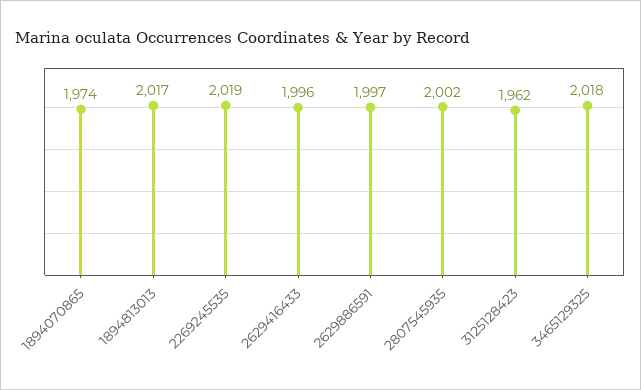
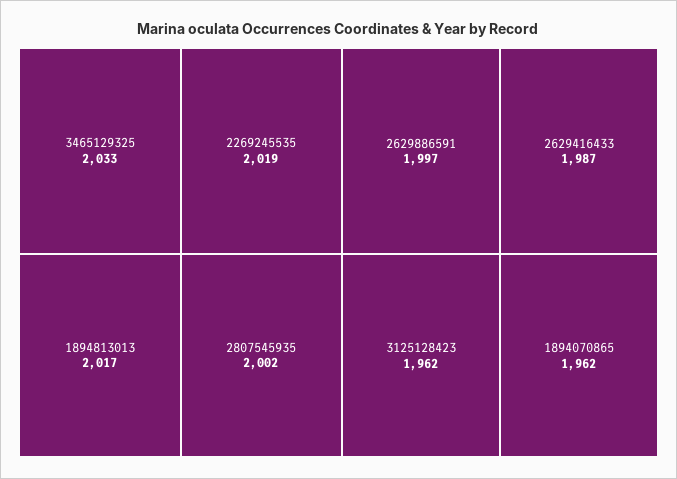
1894070865: 1974 -> 1962
2629416433: 1996 -> 1987
3465129325: 2018 -> 2033

